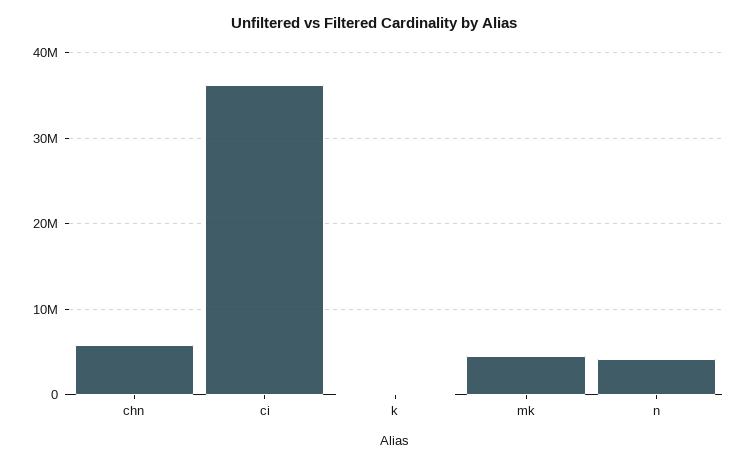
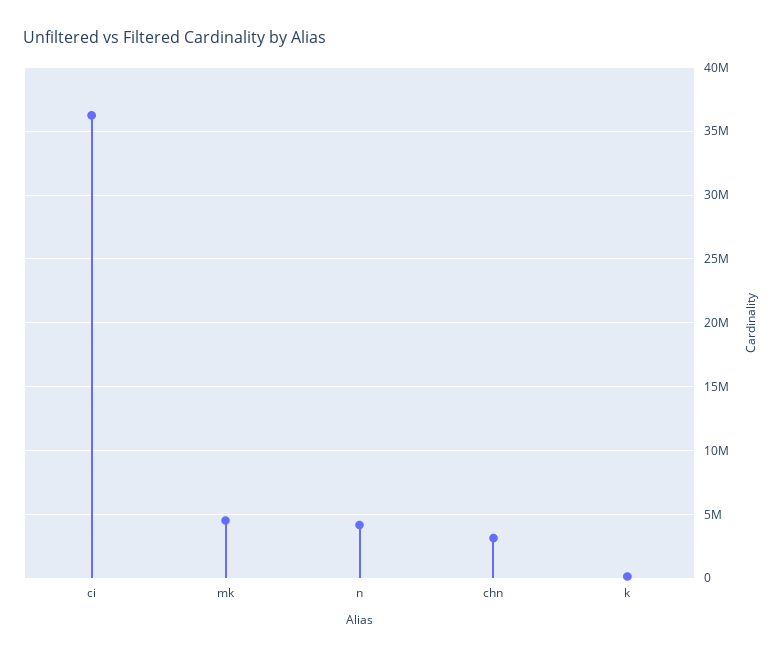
chn: 6000000 -> 3000000

